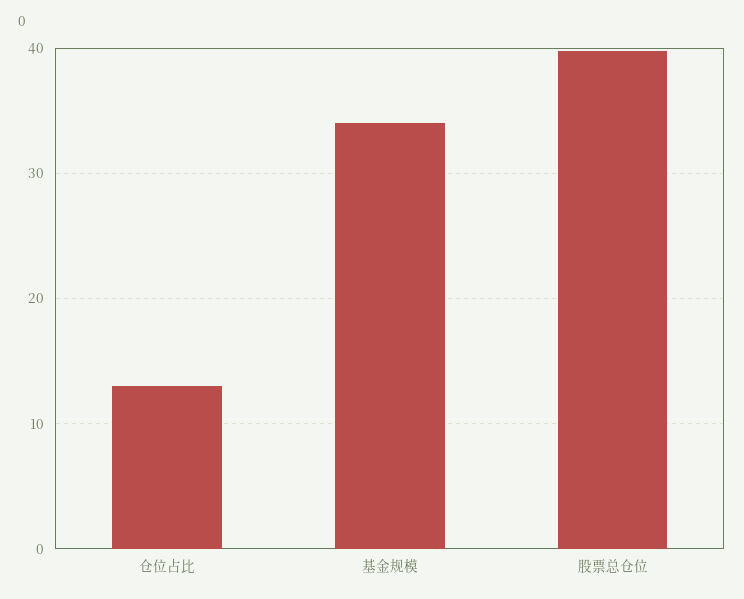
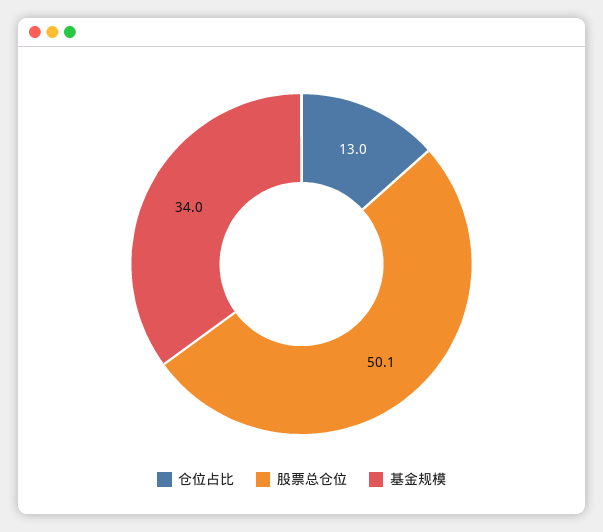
股票总仓位: 40 -> 50.1

